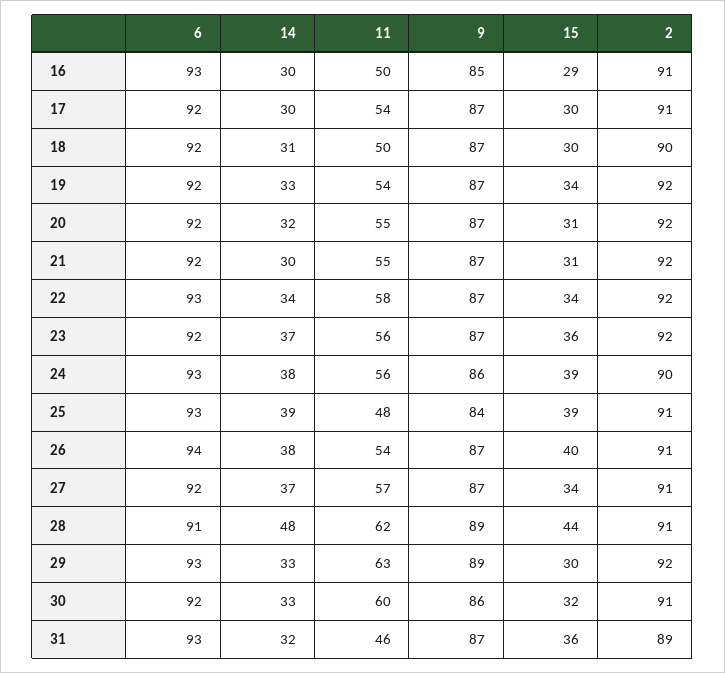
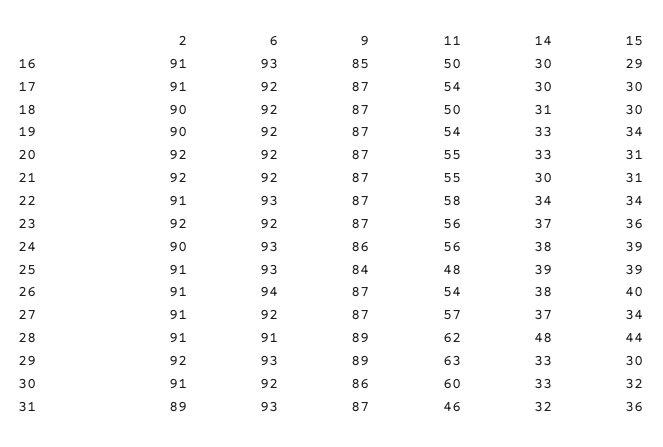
2, 19: 92 -> 90
14, 20: 32 -> 33
2, 22: 92 -> 91

